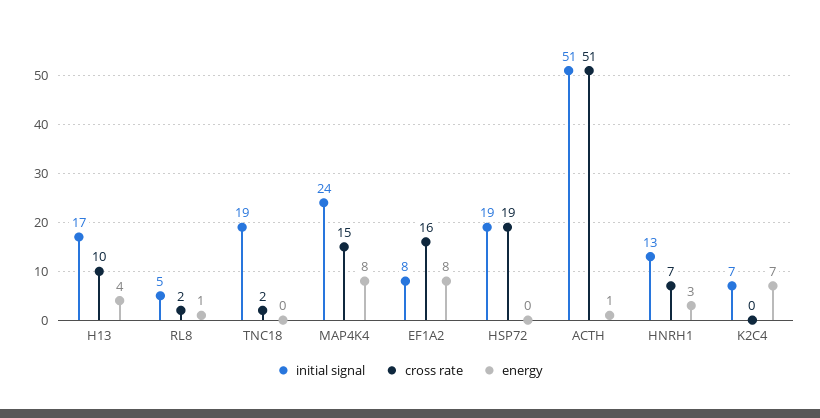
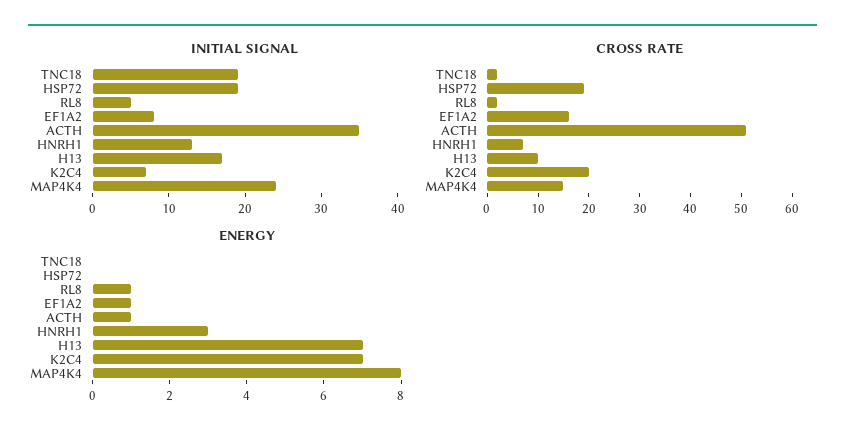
energy, H13: 4 -> 7
energy, EF1A2: 8 -> 1
initial signal, ACTH: 51 -> 35
cross rate, K2C4: 0 -> 20

